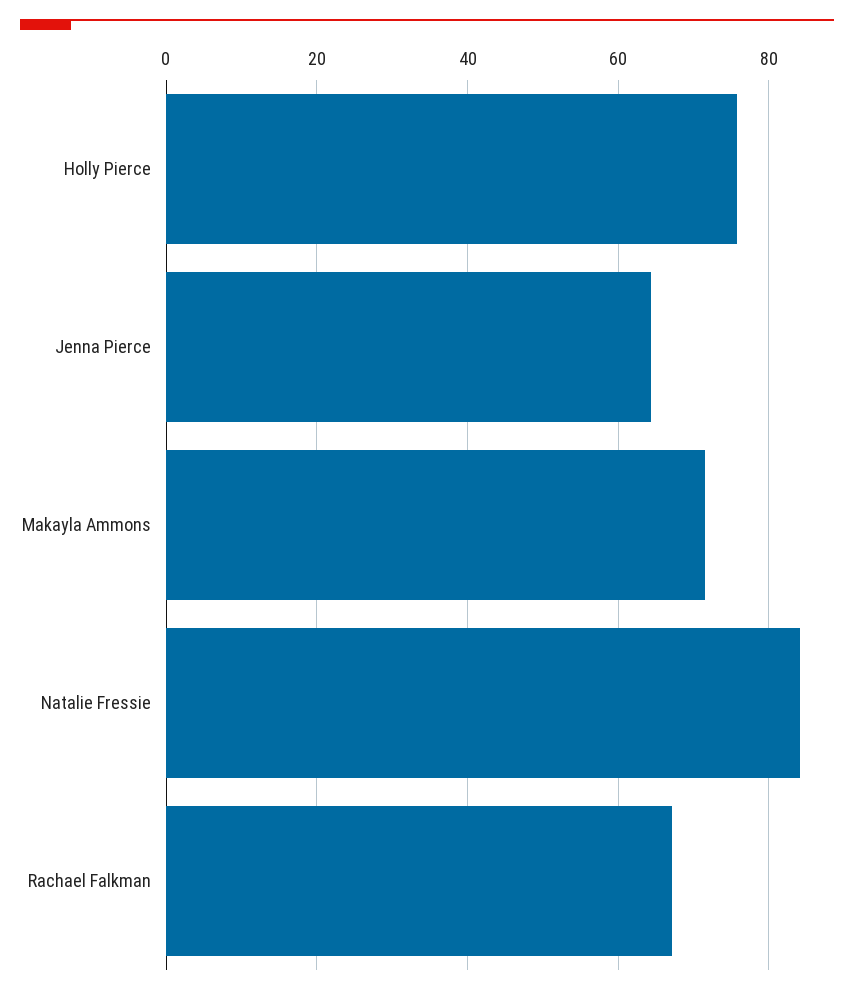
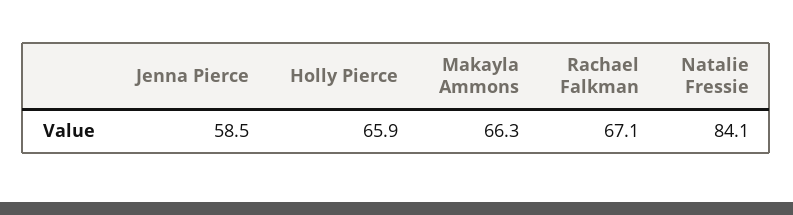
Holly Pierce: 76 -> 65.9
Jenna Pierce: 64 -> 58.5
Makayla Ammons: 72 -> 66.3

